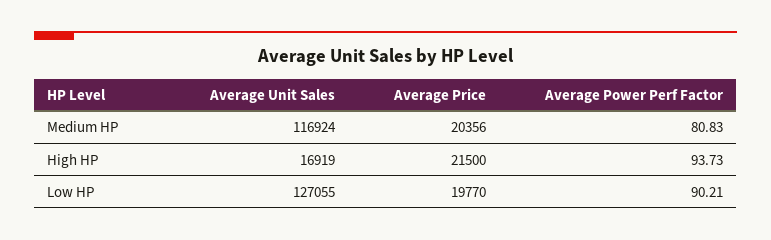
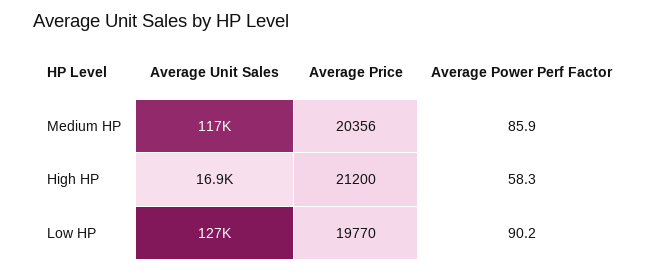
Average Power Perf Factor, Medium HP: 80.83 -> 85.9
Average Price, High HP: 21500 -> 21200
Average Power Perf Factor, High HP: 93.73 -> 58.3

